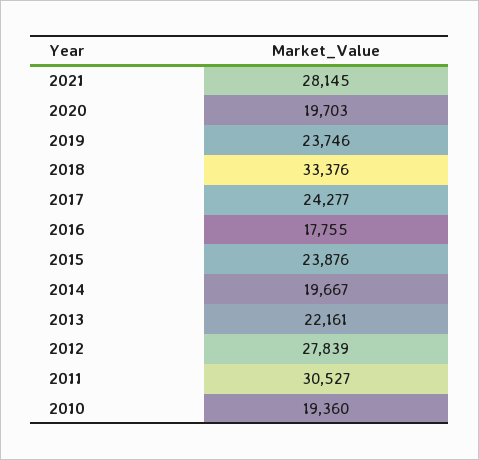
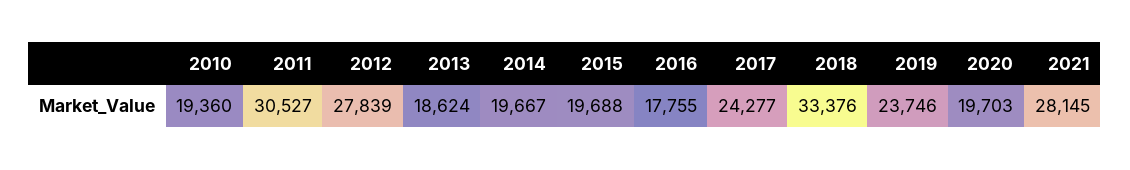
2015: 23876 -> 19688
2013: 22161 -> 18624

